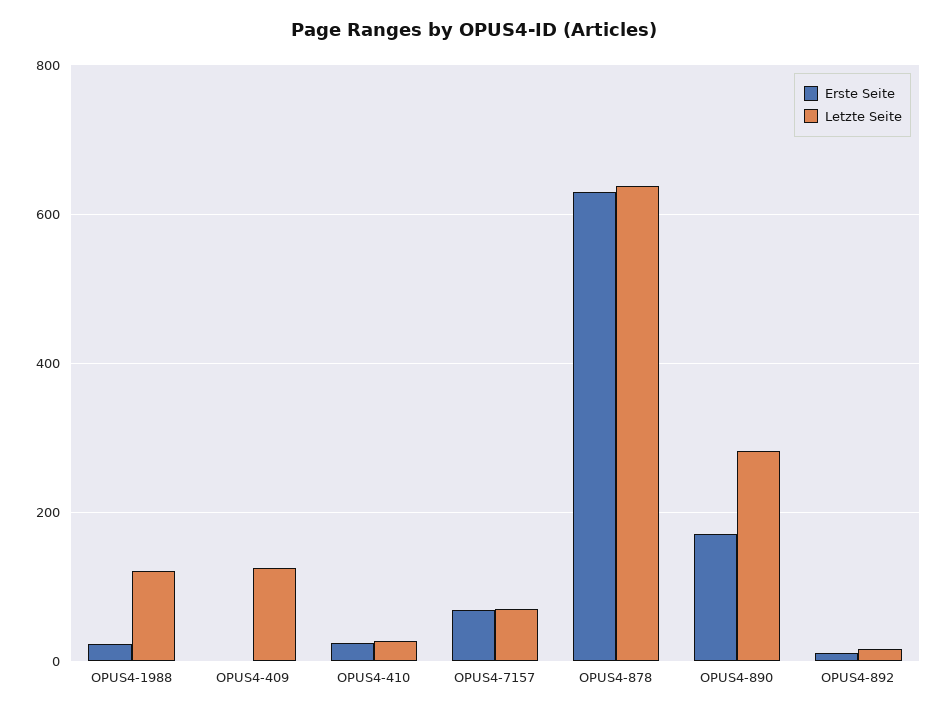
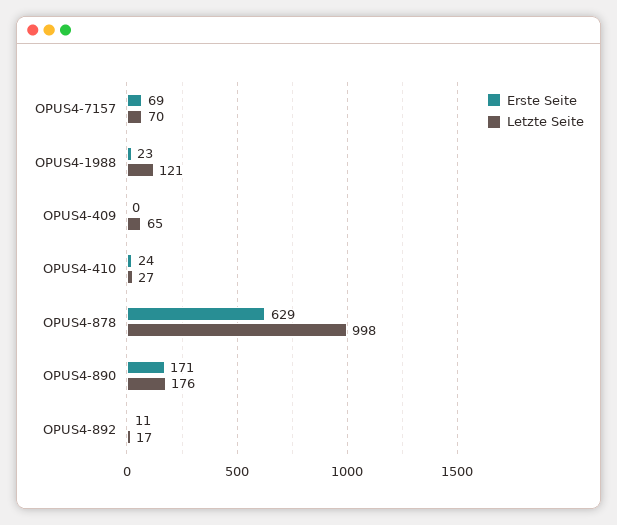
Letzte Seite, OPUS4-409: 120 -> 65
Letzte Seite, OPUS4-878: 640 -> 998
Letzte Seite, OPUS4-890: 280 -> 176

